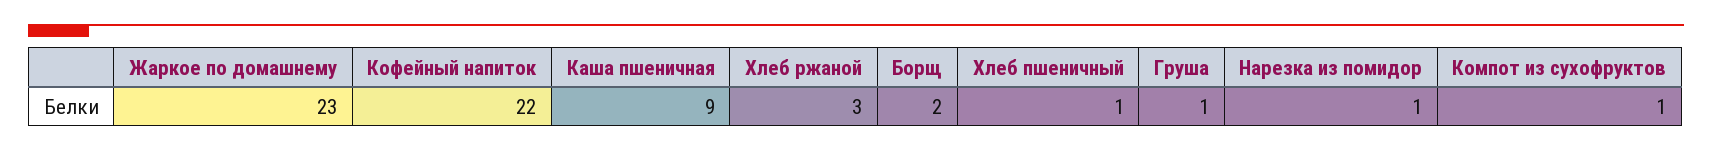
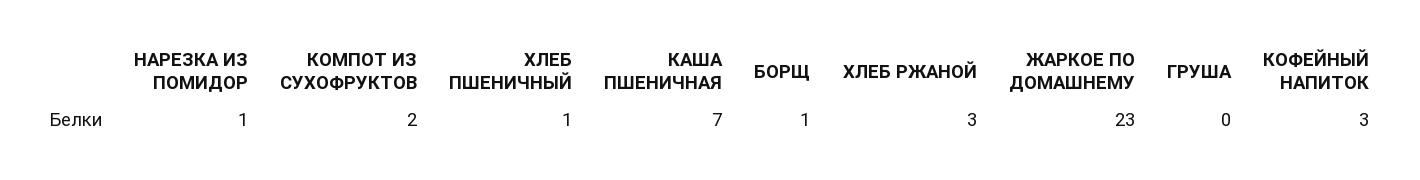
Кофейный напиток: 22 -> 3
Каша пшеничная: 9 -> 7
Борщ: 2 -> 1
Груша: 1 -> 0
Компот из сухофруктов: 1 -> 2

